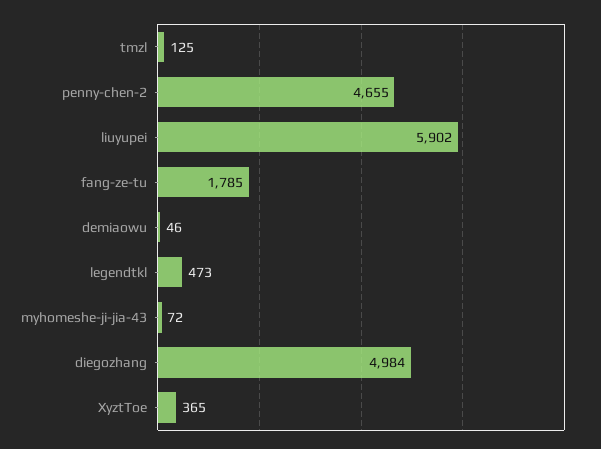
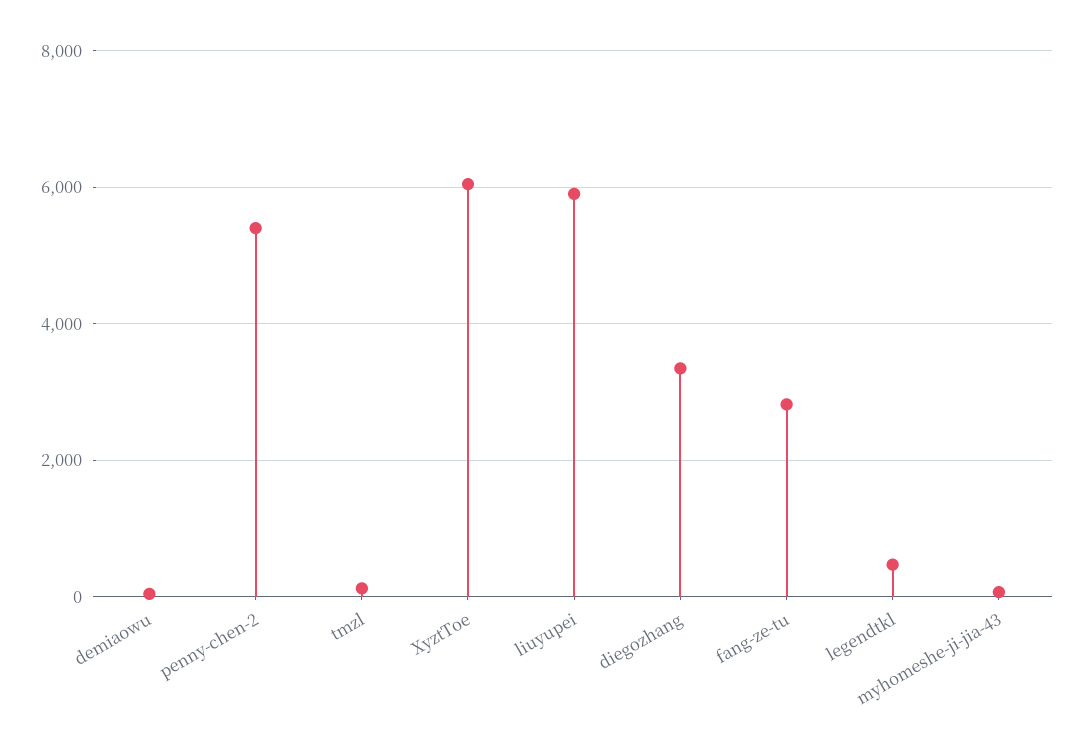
penny-chen-2: 4655 -> 5400
fang-ze-tu: 1785 -> 2800
diegozhang: 4984 -> 3400
XyztToe: 365 -> 6000

